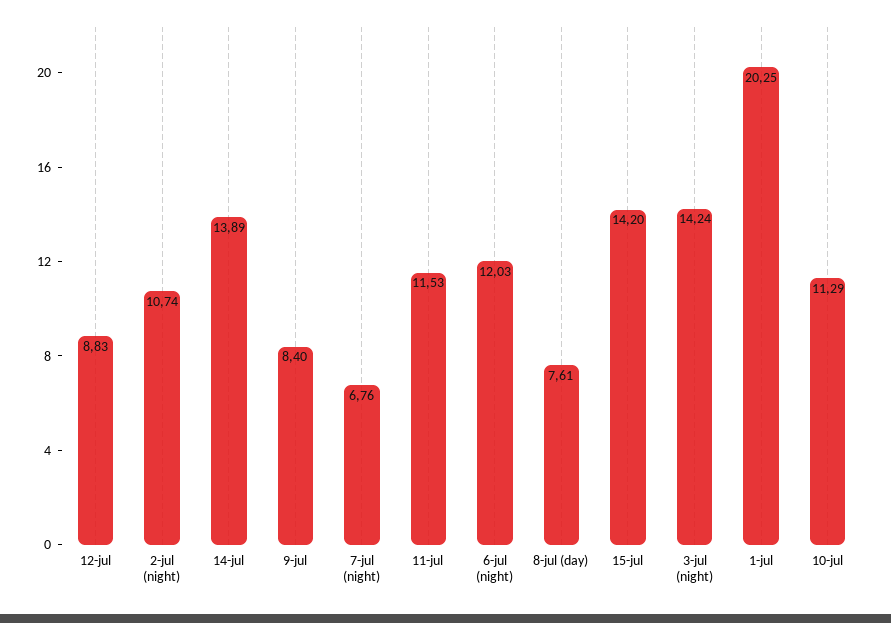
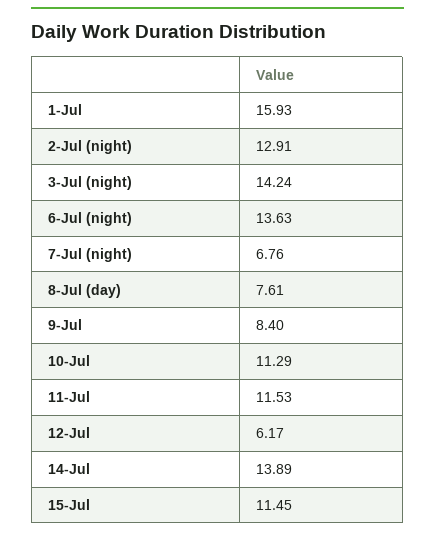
12-jul: 8.83 -> 6.17
2-jul (night): 10.74 -> 12.91
6-jul (night): 12.03 -> 13.63
15-jul: 14.2 -> 11.45
1-jul: 20.25 -> 15.93

